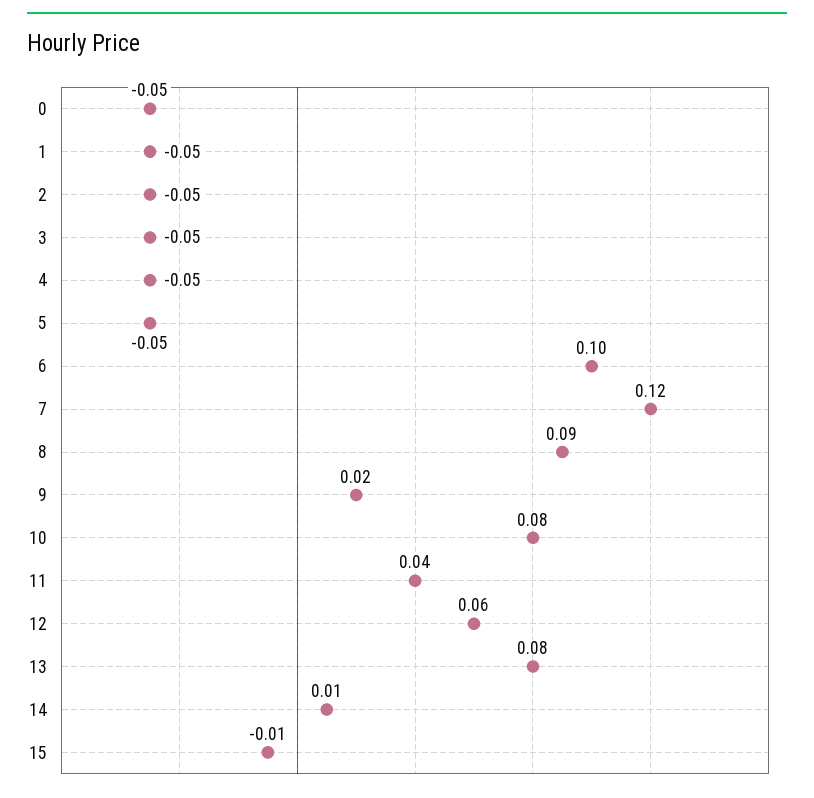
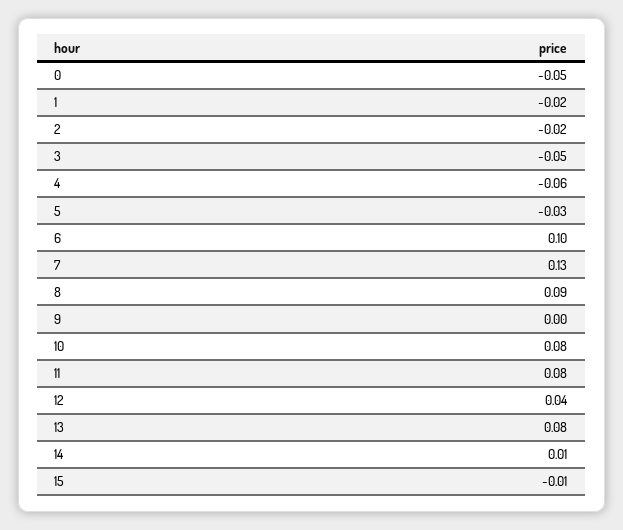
1: -0.05 -> -0.02
2: -0.05 -> -0.02
4: -0.05 -> -0.06
5: -0.05 -> -0.03
7: 0.12 -> 0.13
9: 0.02 -> 0
11: 0.04 -> 0.08
12: 0.06 -> 0.04

